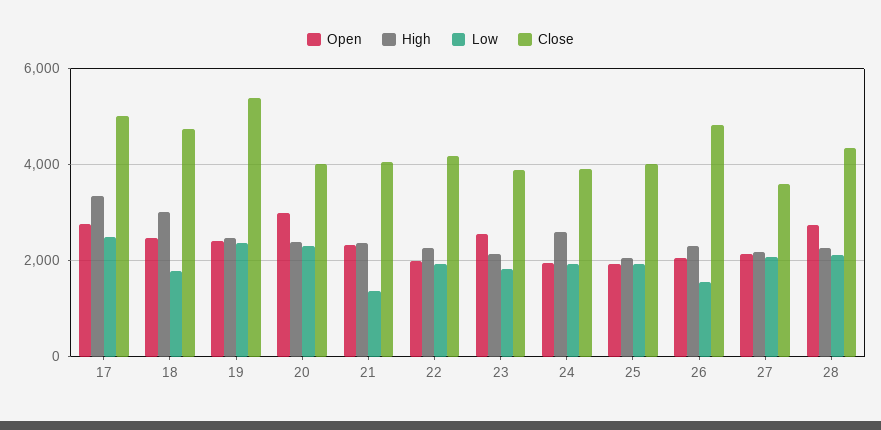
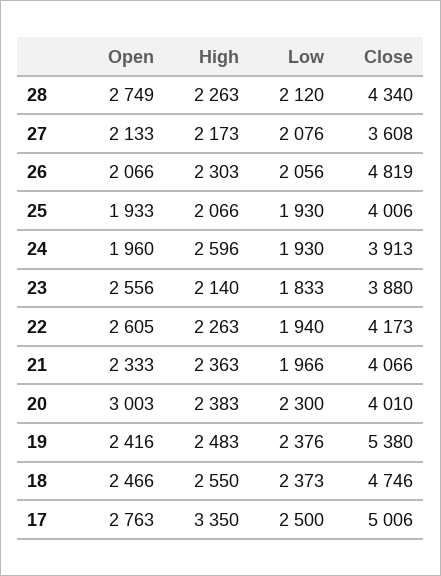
High, 18: 3000 -> 2550
Low, 18: 1800 -> 2373
Low, 21: 1400 -> 1966
Open, 22: 2000 -> 2605
Low, 26: 1600 -> 2056

